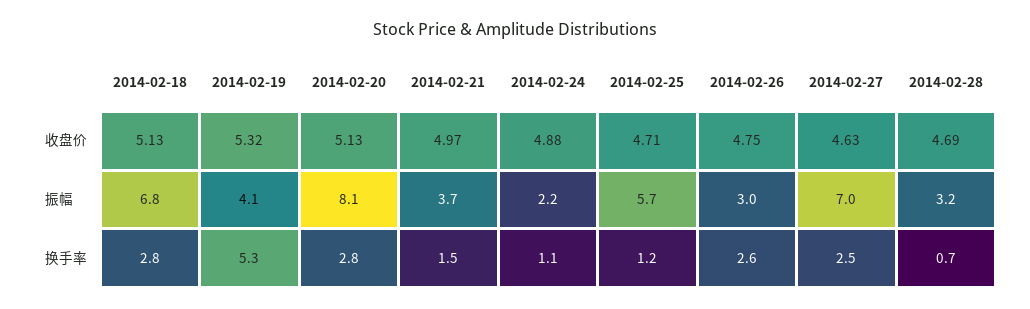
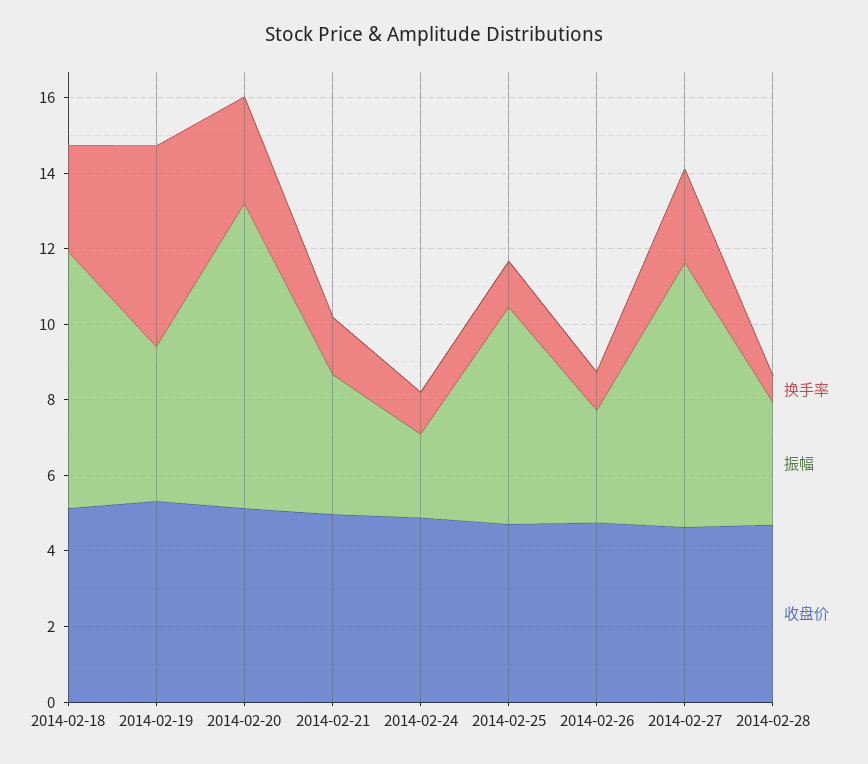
换手率, 2014-02-26: 2.6 -> 1

